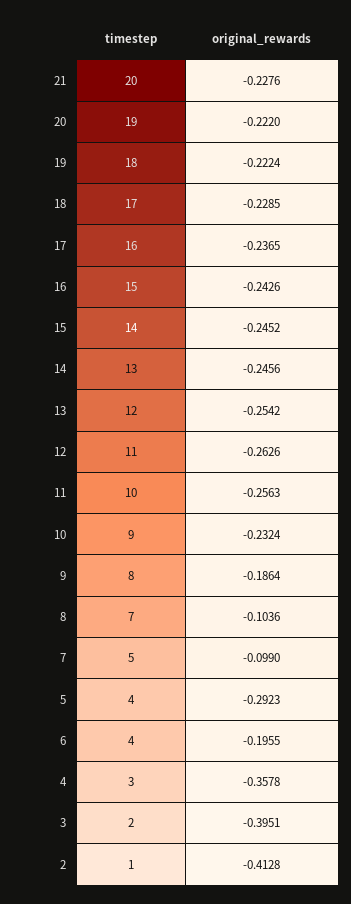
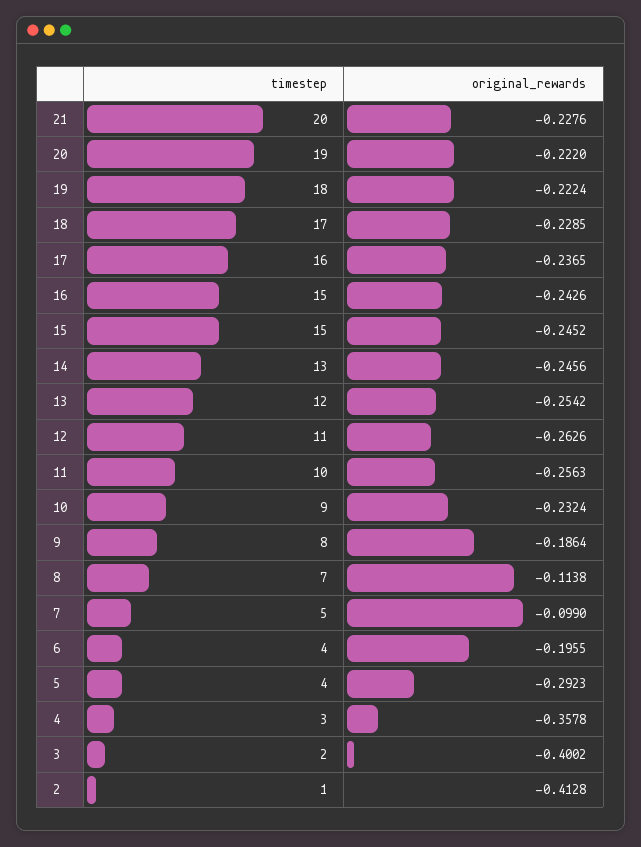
timestep, 15: 14 -> 15
original_rewards, 8: -0.1036 -> -0.1138
original_rewards, 3: -0.3951 -> -0.4002

